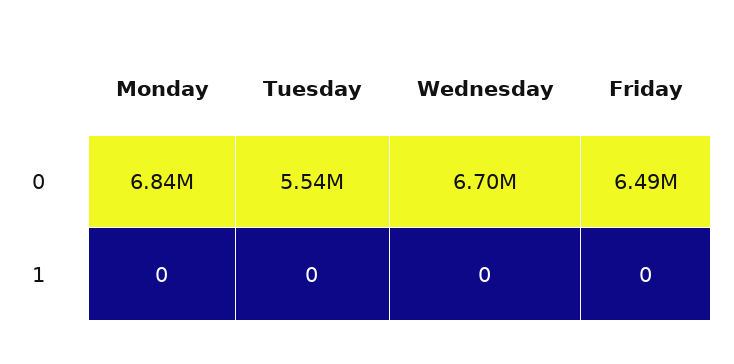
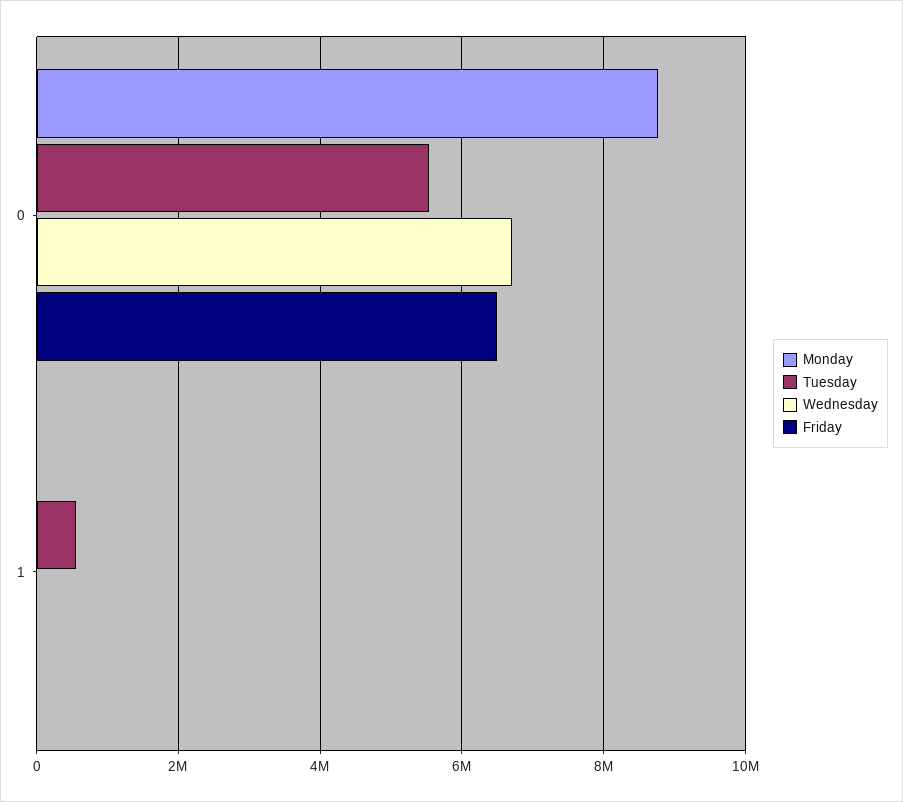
Monday, 0: 6840000 -> 8800000
Tuesday, 1: 0 -> 600000

